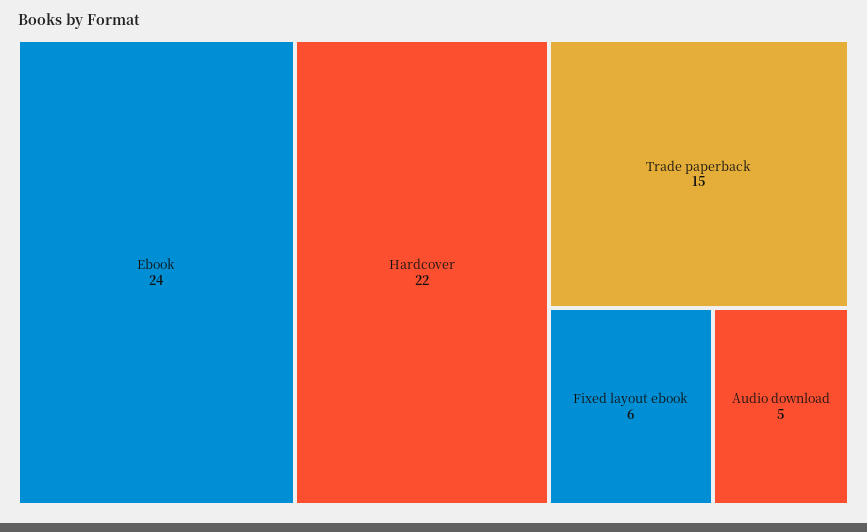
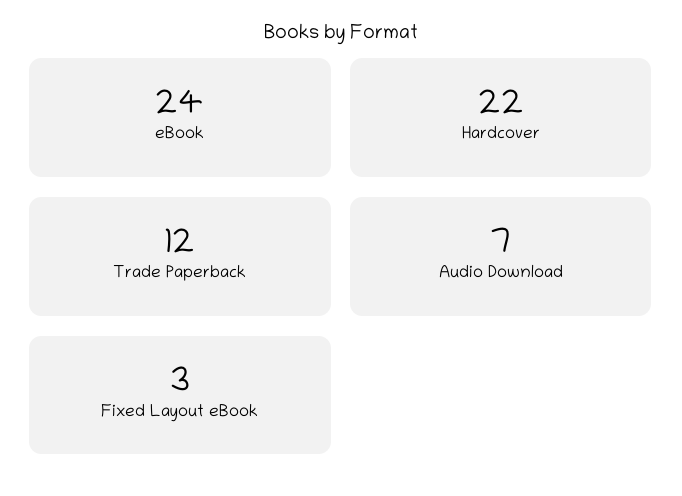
Trade paperback: 15 -> 12
Fixed layout ebook: 6 -> 3
Audio download: 5 -> 7

